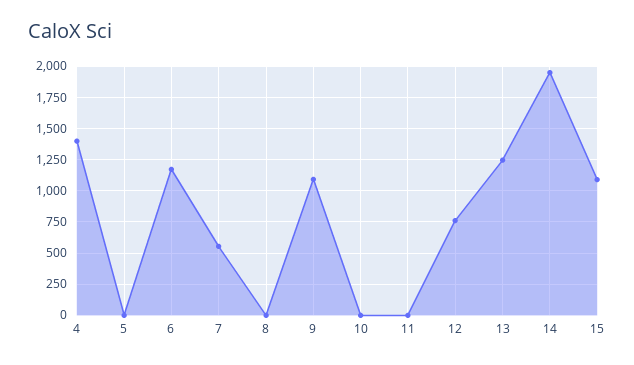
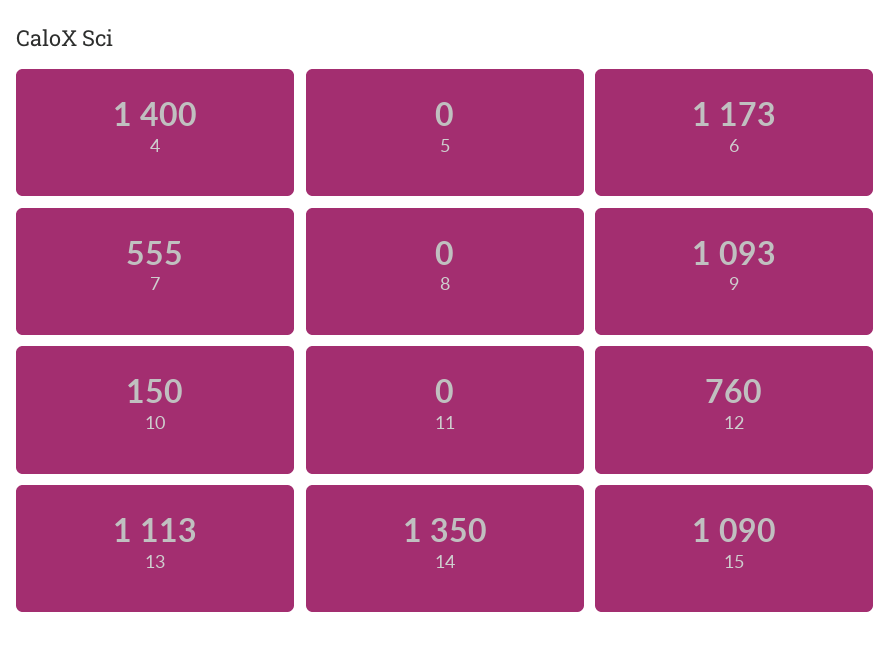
10: 0 -> 150
13: 1250 -> 1113
14: 1950 -> 1350

